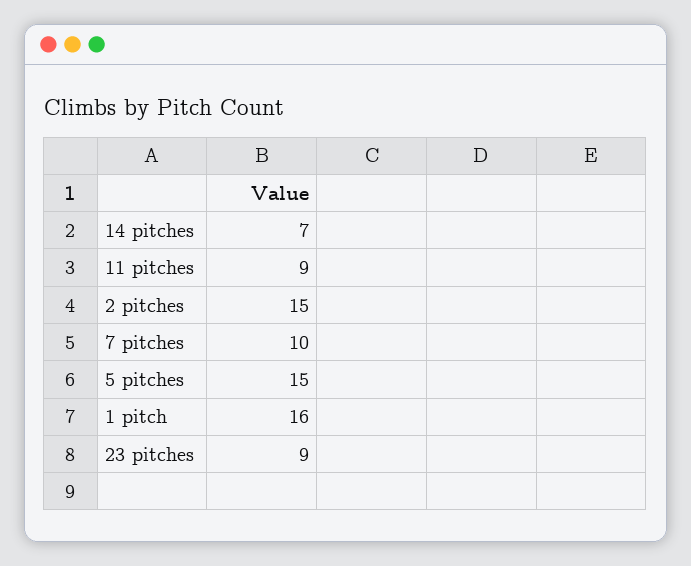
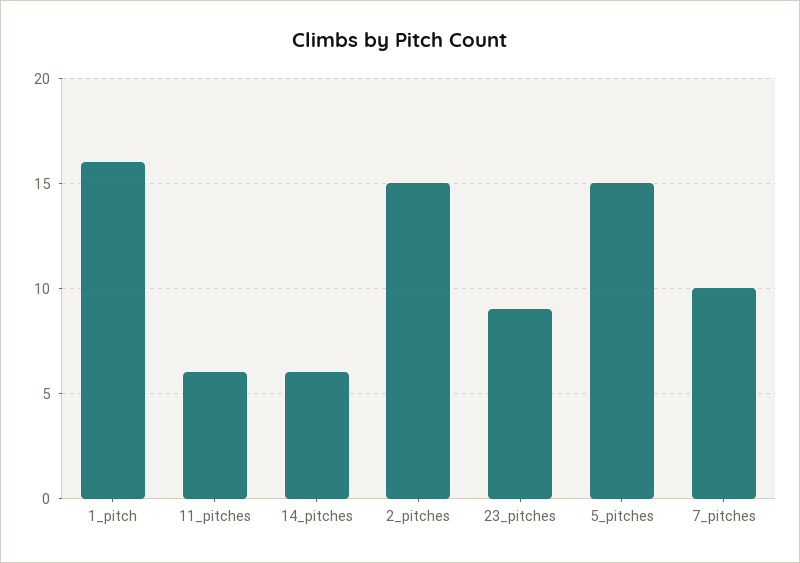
14 pitches: 7 -> 6
11 pitches: 9 -> 6

